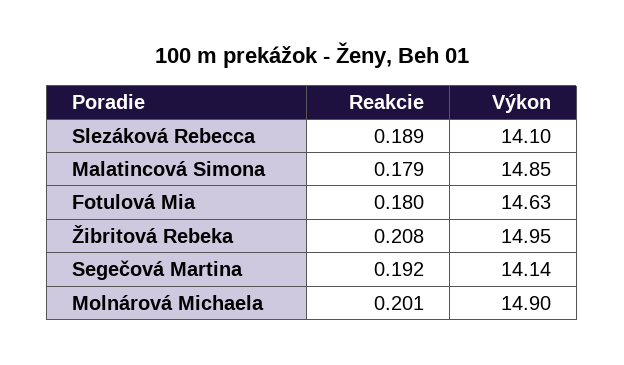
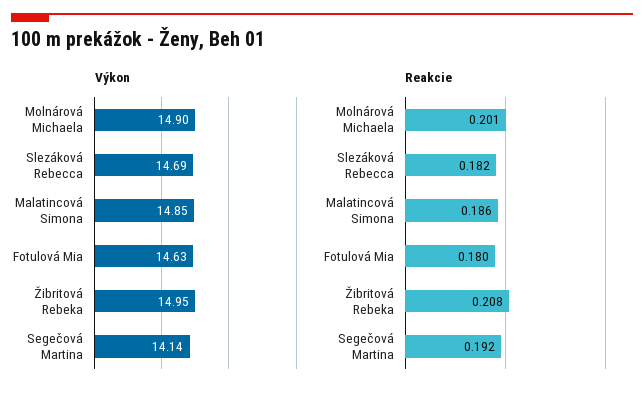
Reakcie, Slezáková Rebecca: 0.189 -> 0.182
Výkon, Slezáková Rebecca: 14.1 -> 14.69
Reakcie, Malatincová Simona: 0.179 -> 0.186

